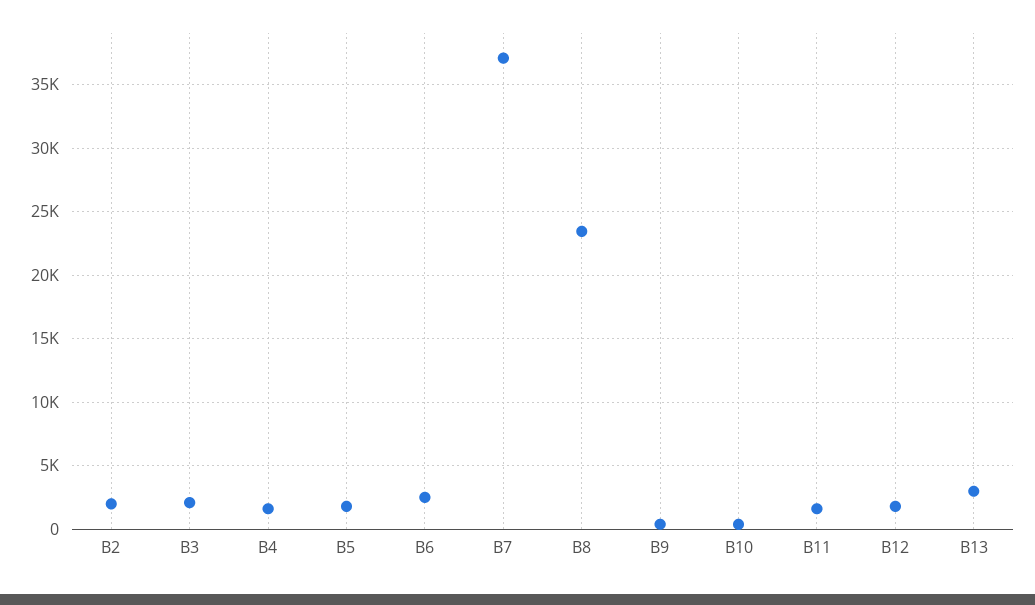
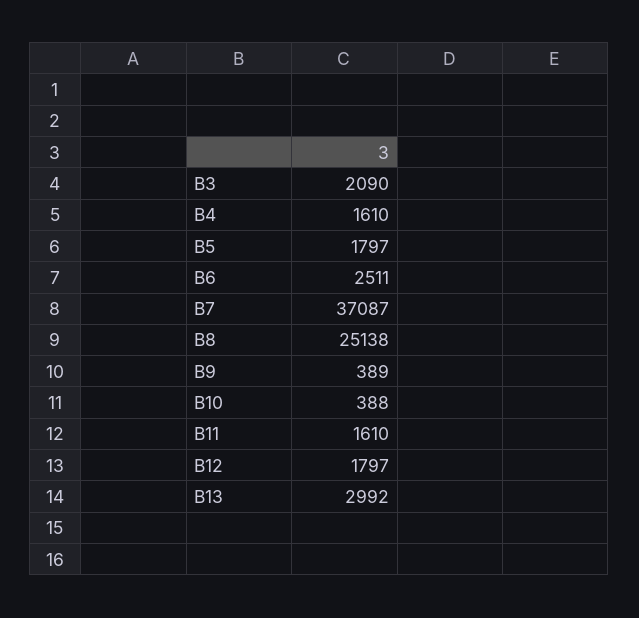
B2: 2000 -> none
B8: 23500 -> 25138

